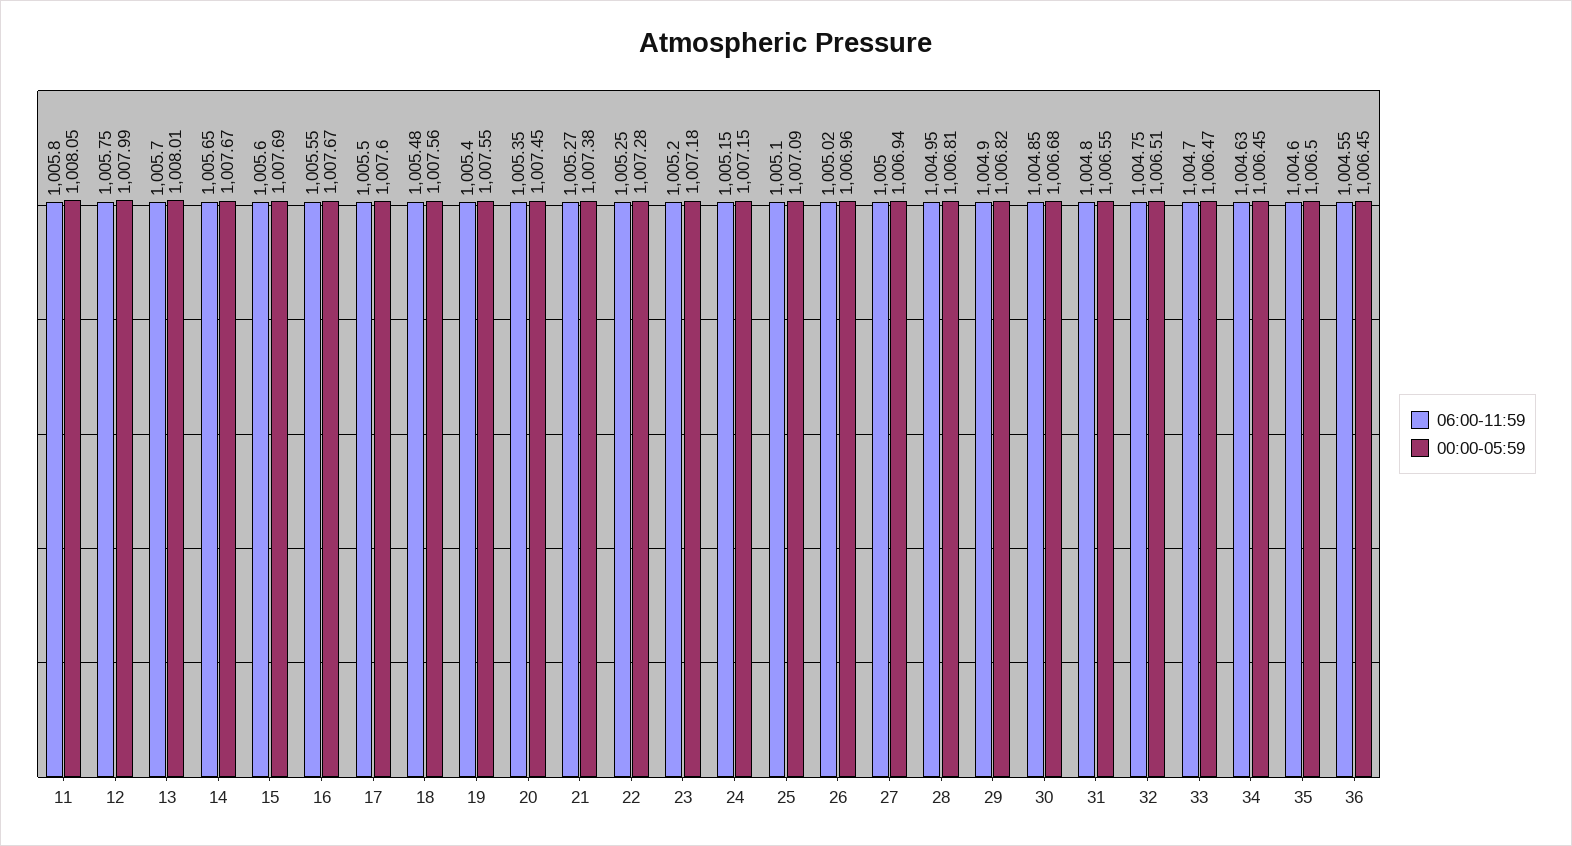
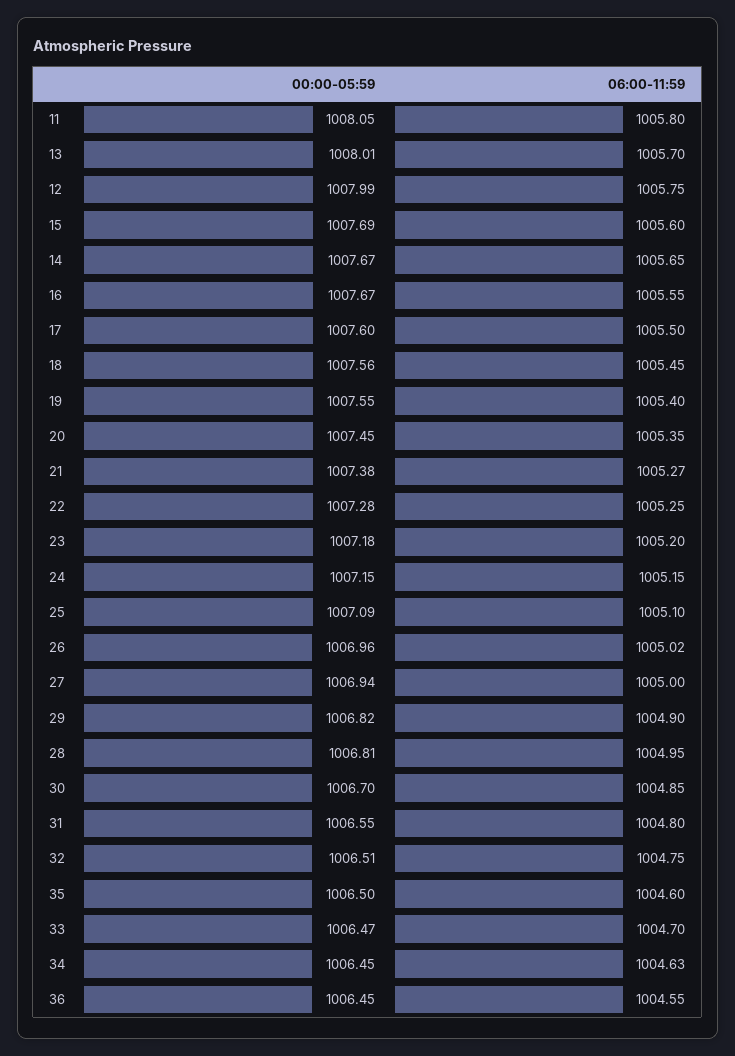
06:00-11:59, 18: 1005.48 -> 1005.45
00:00-05:59, 30: 1006.68 -> 1006.7

